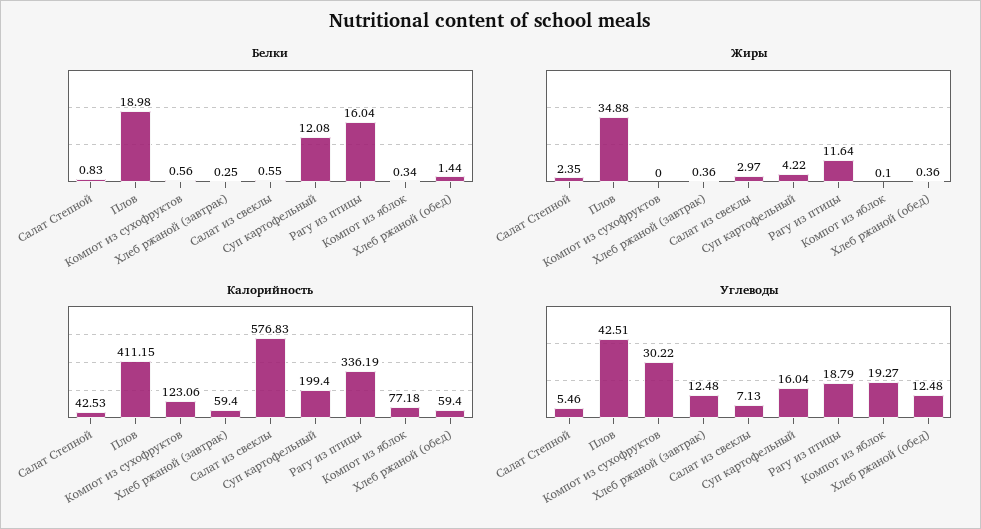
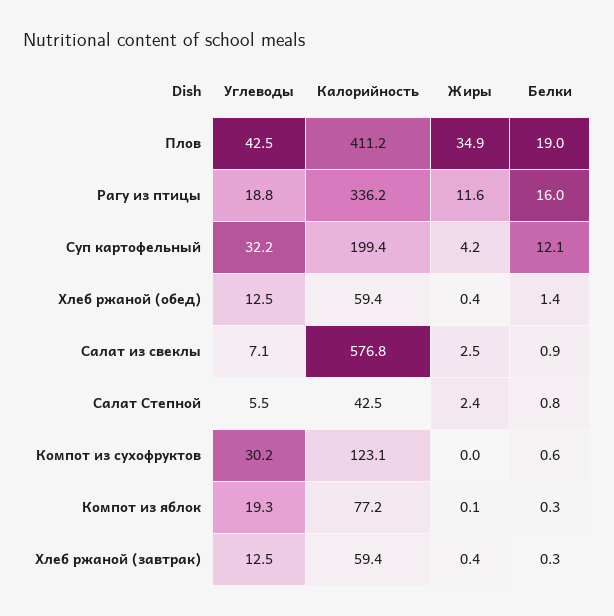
Белки, Салат из свеклы: 0.55 -> 0.9
Жиры, Салат из свеклы: 2.97 -> 2.5
Углеводы, Суп картофельный: 16.04 -> 32.2

